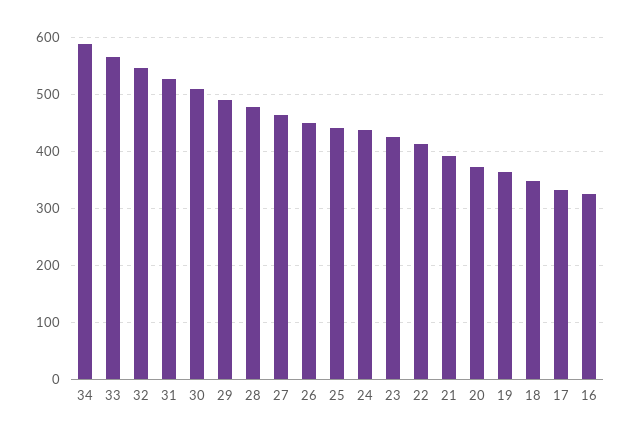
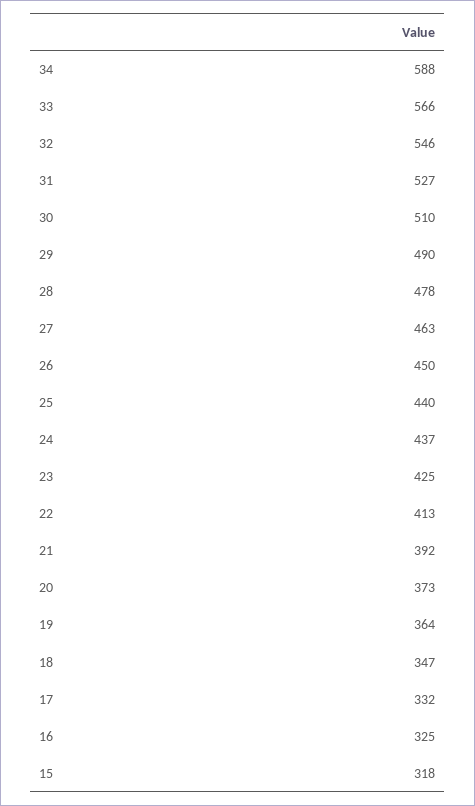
15: none -> 318

